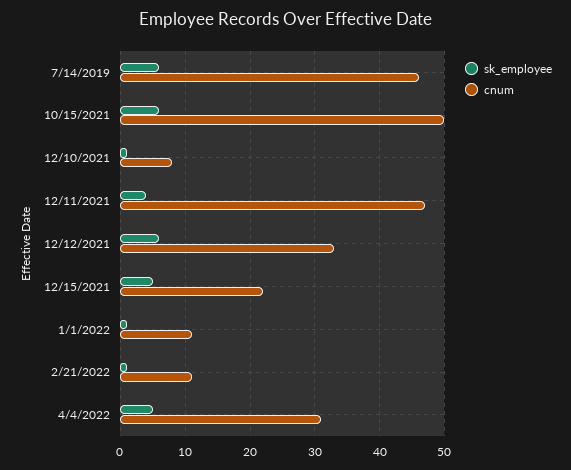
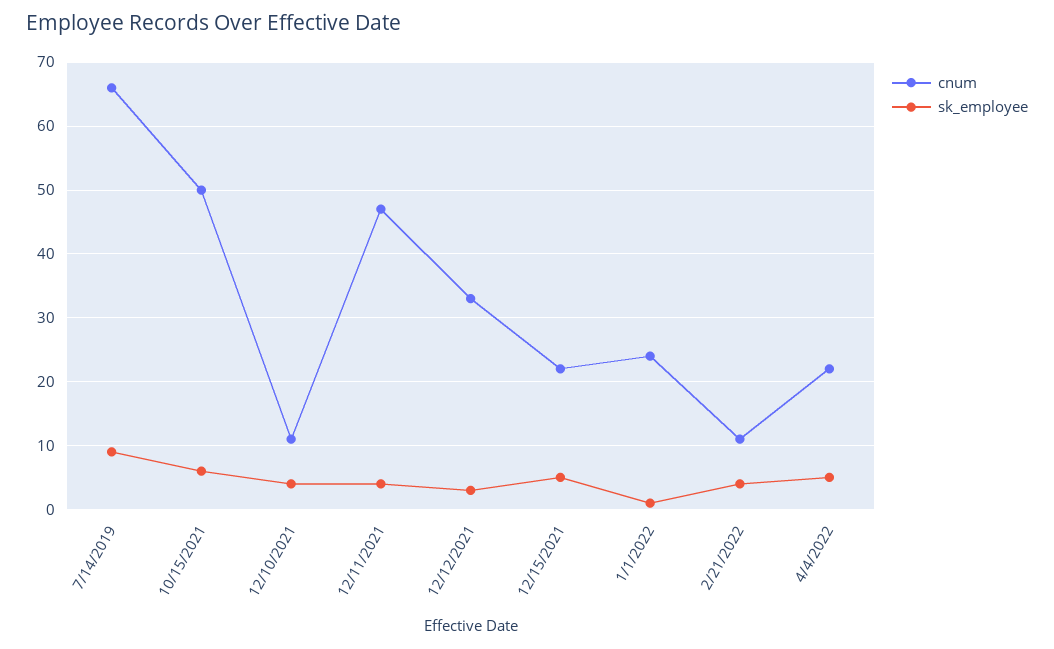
sk_employee, 7/14/2019: 6 -> 9
cnum, 7/14/2019: 46 -> 66
sk_employee, 12/10/2021: 1 -> 4
cnum, 12/10/2021: 8 -> 11
sk_employee, 12/12/2021: 6 -> 3
cnum, 1/1/2022: 11 -> 24
sk_employee, 2/21/2022: 1 -> 4
cnum, 4/4/2022: 31 -> 22

